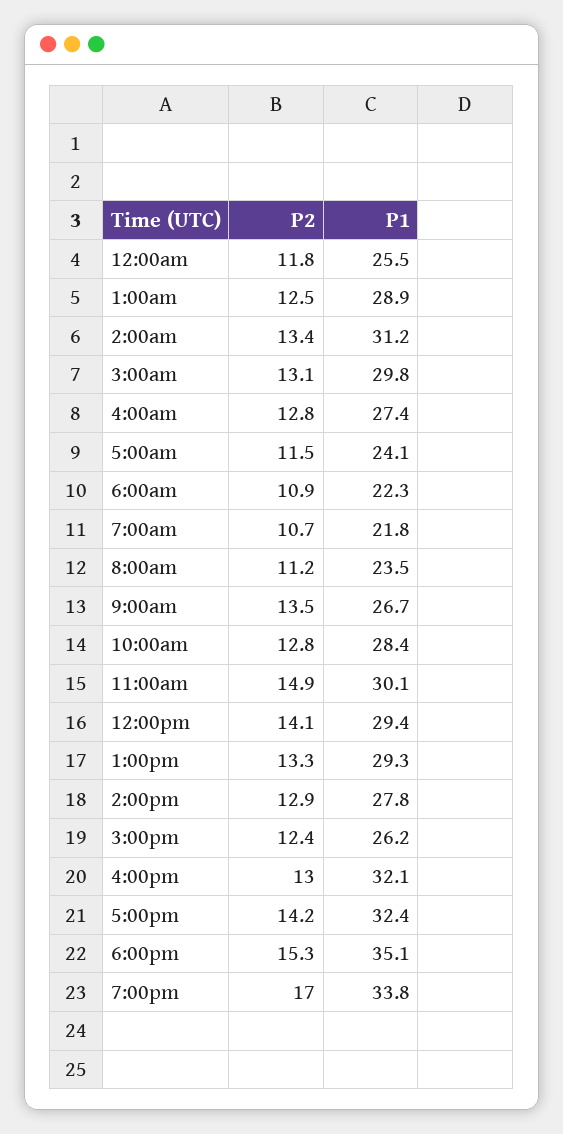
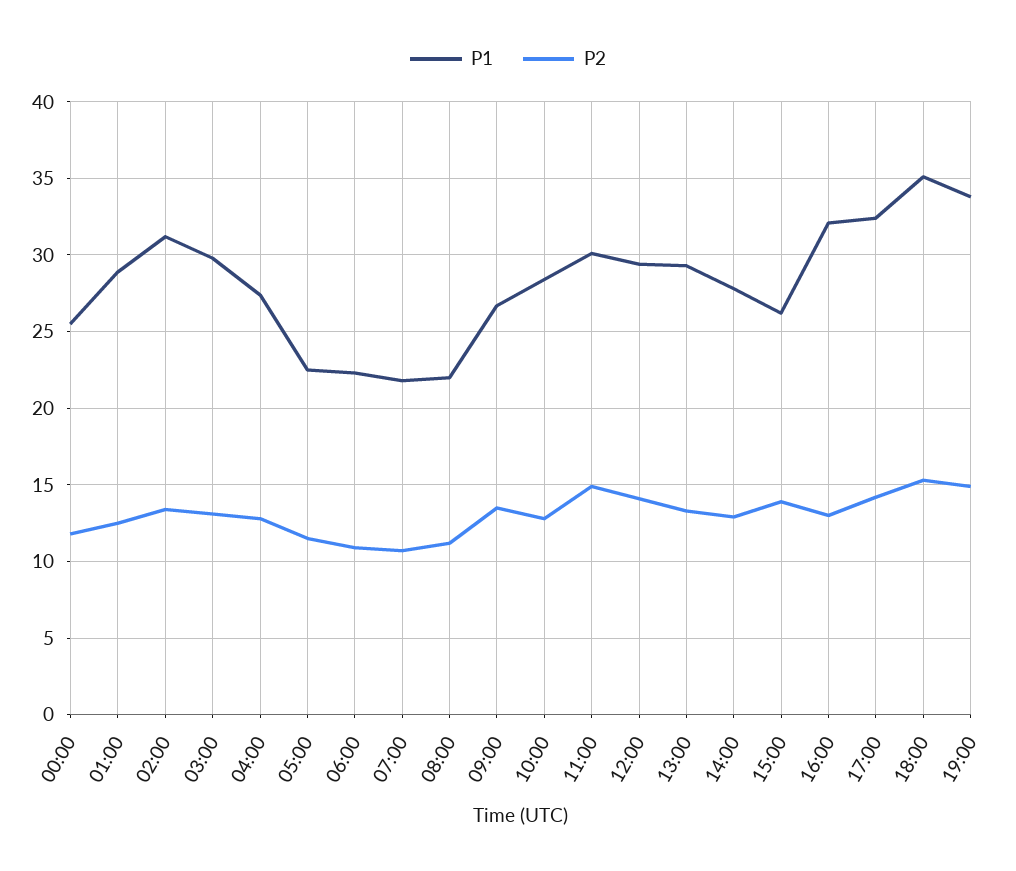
P1, 5:00am: 24.1 -> 22.5
P1, 8:00am: 23.5 -> 22
P2, 3:00pm: 12.4 -> 14
P2, 7:00pm: 17 -> 15

